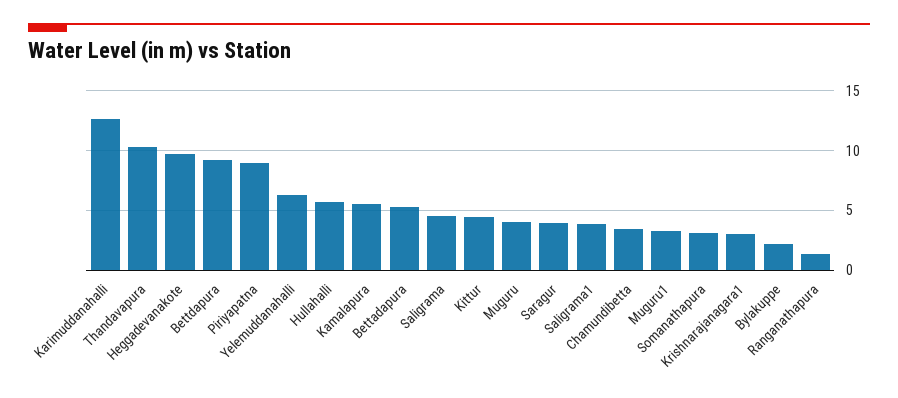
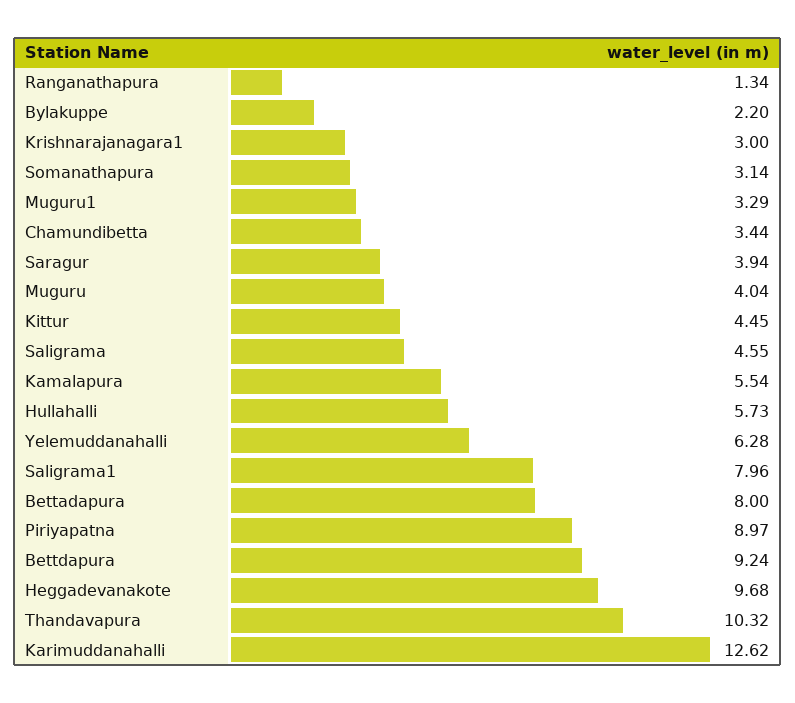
Bettadapura: 5 -> 8
Saligrama1: 4 -> 7.96

